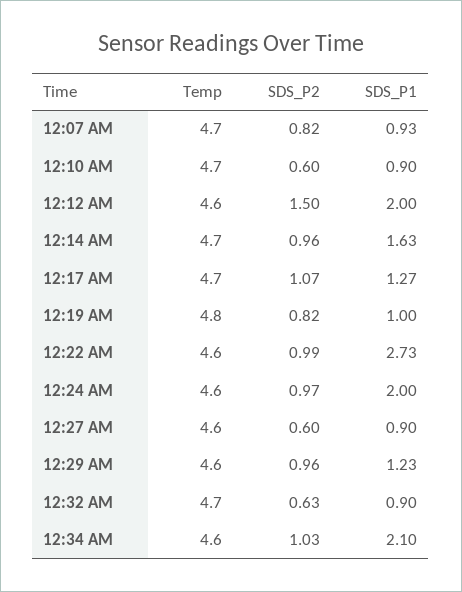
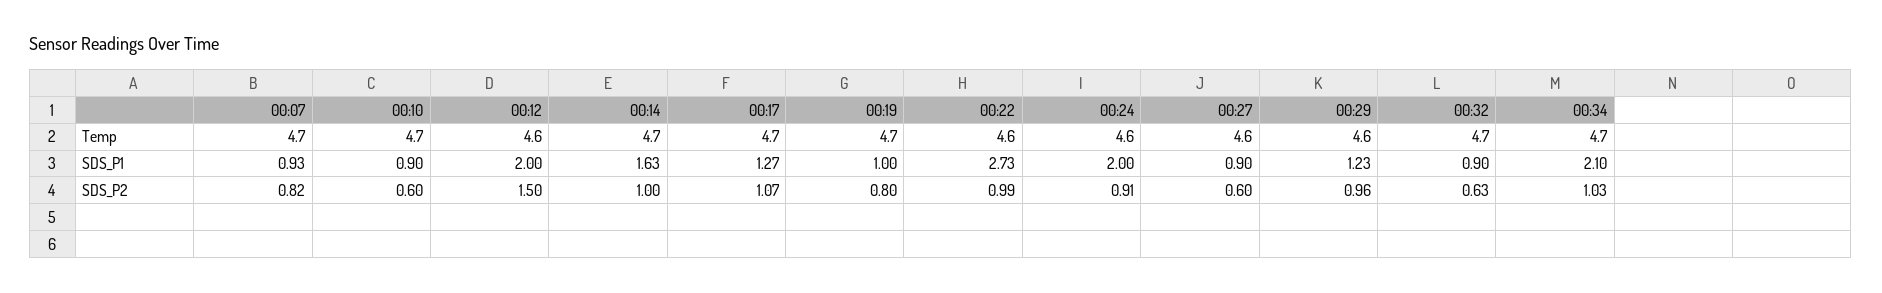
SDS_P2, 12:14 AM: 0.96 -> 1
Temp, 12:19 AM: 4.8 -> 4.7
SDS_P2, 12:19 AM: 0.82 -> 0.8
SDS_P2, 12:24 AM: 0.97 -> 0.91
Temp, 12:34 AM: 4.6 -> 4.7

